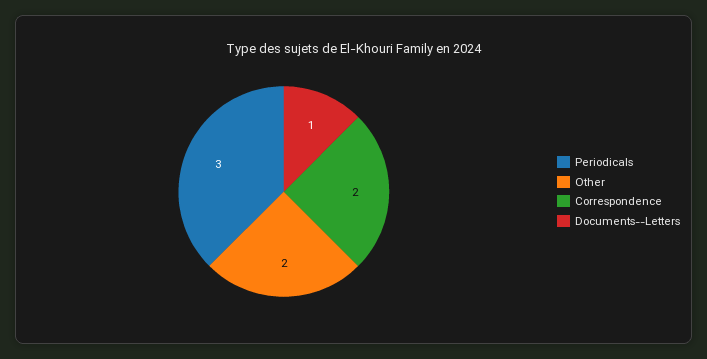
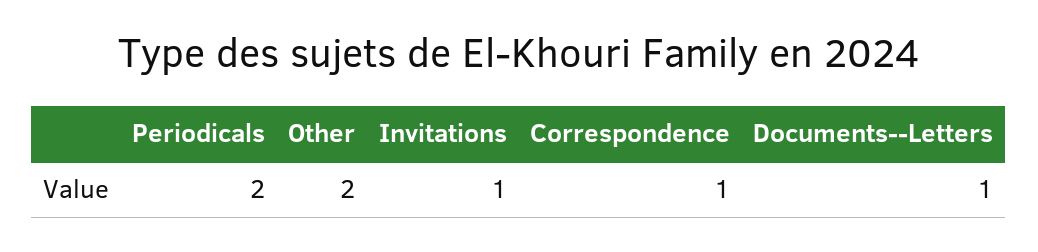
Periodicals: 3 -> 2
Correspondence: 2 -> 1
Invitations: none -> 1

